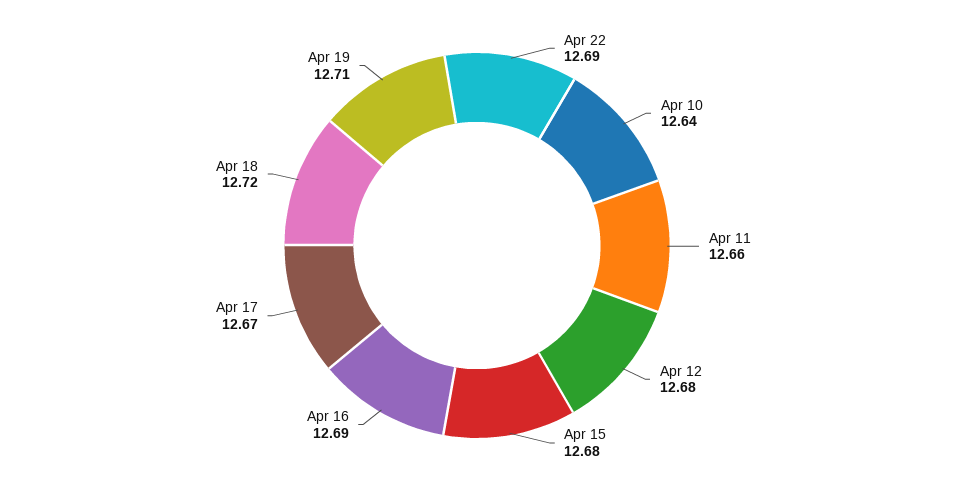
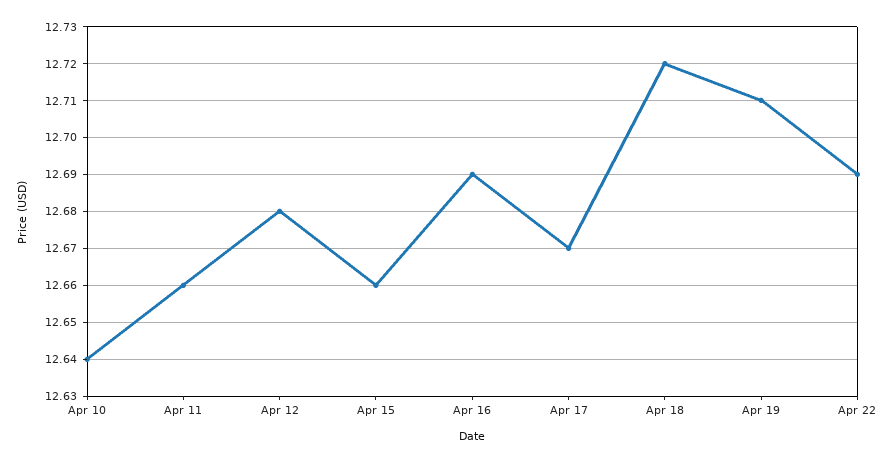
Apr 15: 12.68 -> 12.66

